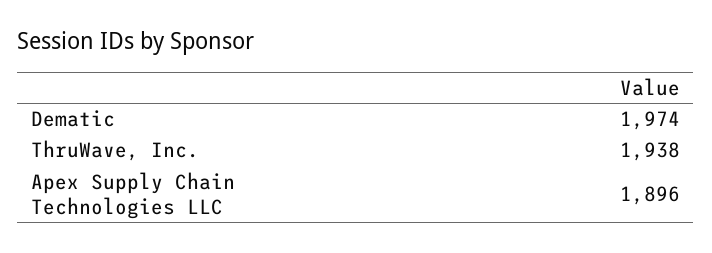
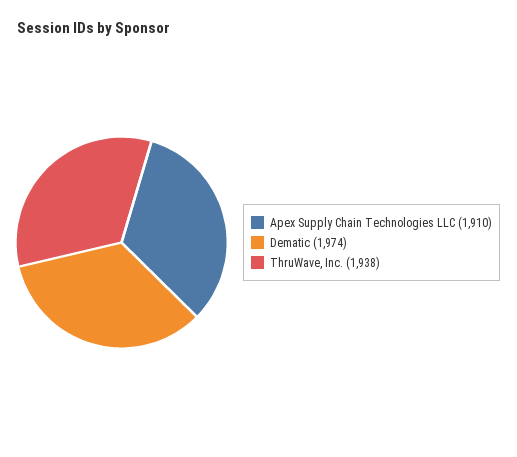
Apex Supply Chain Technologies LLC: 1896 -> 1910

